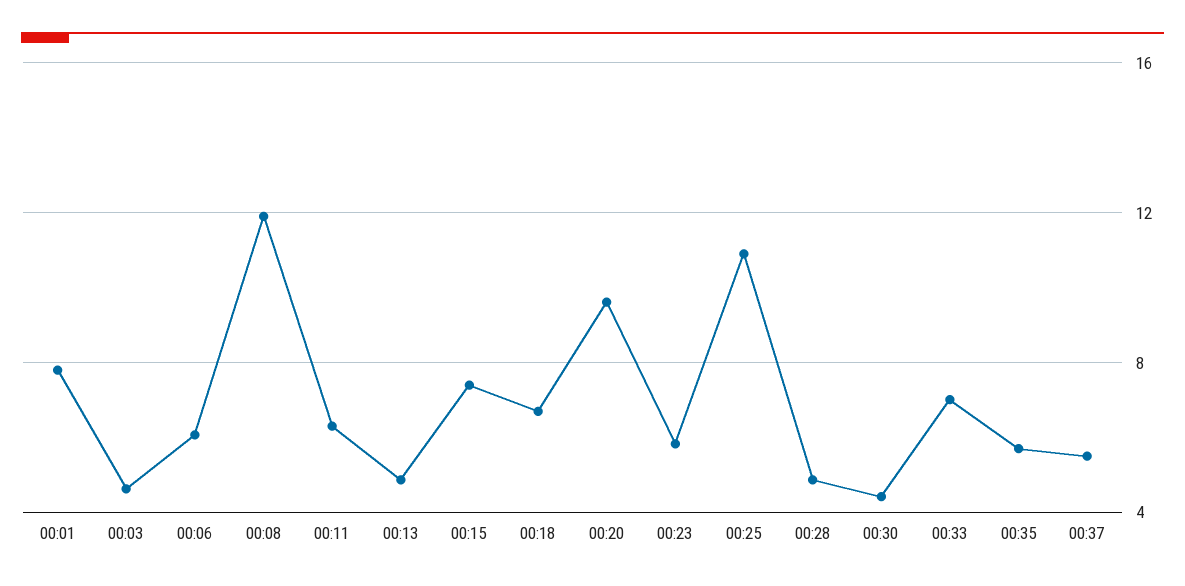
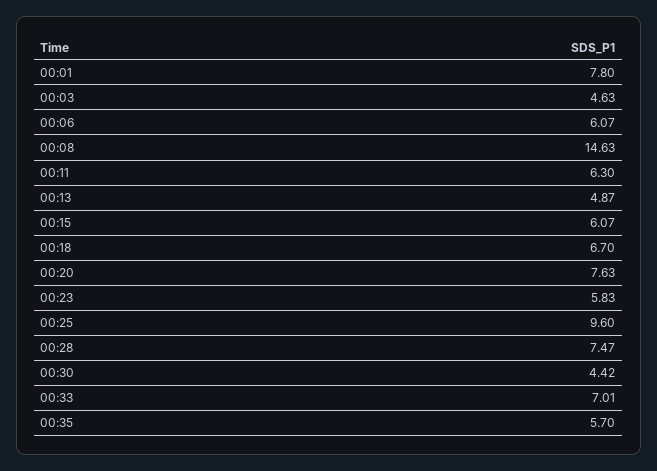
00:08: 12 -> 14.63
00:15: 7.5 -> 6.07
00:20: 9.5 -> 7.63
00:25: 11 -> 9.6
00:28: 5 -> 7.47
00:37: 5.5 -> none

